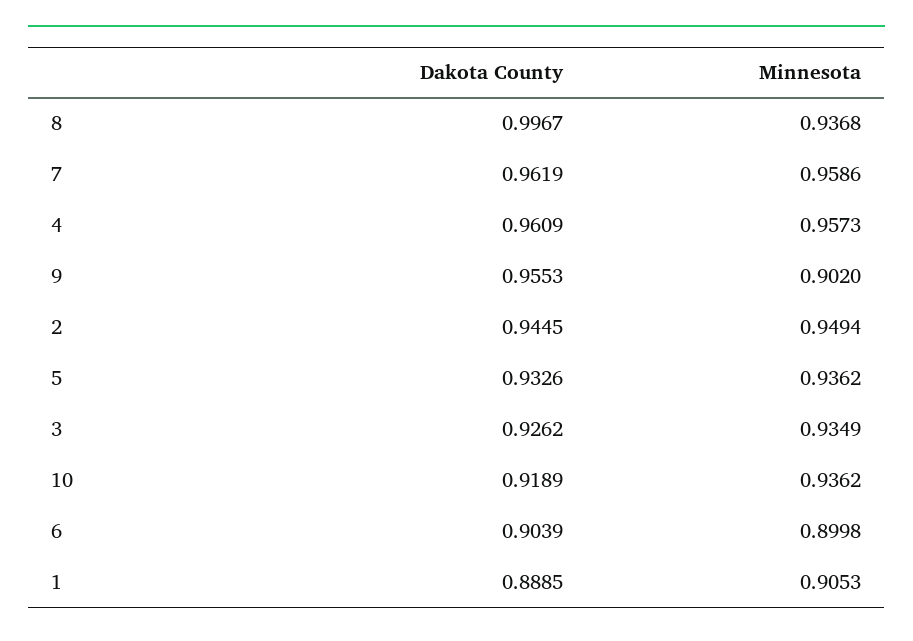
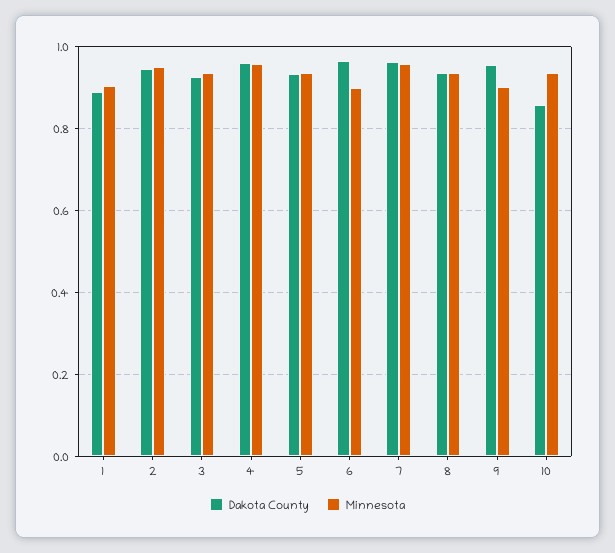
Dakota County, 8: 0.9967 -> 0.94
Dakota County, 10: 0.9189 -> 0.86
Dakota County, 6: 0.9039 -> 0.96

